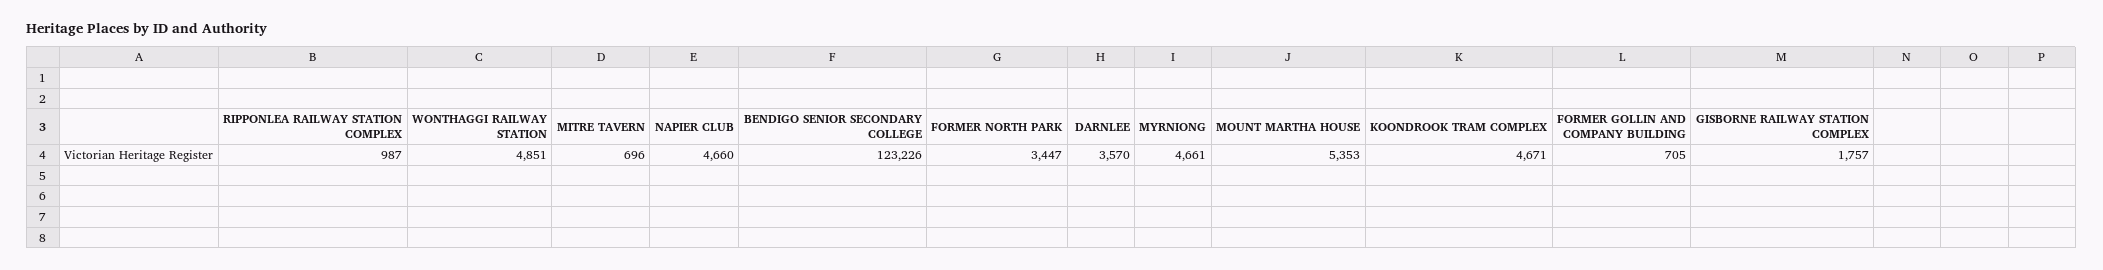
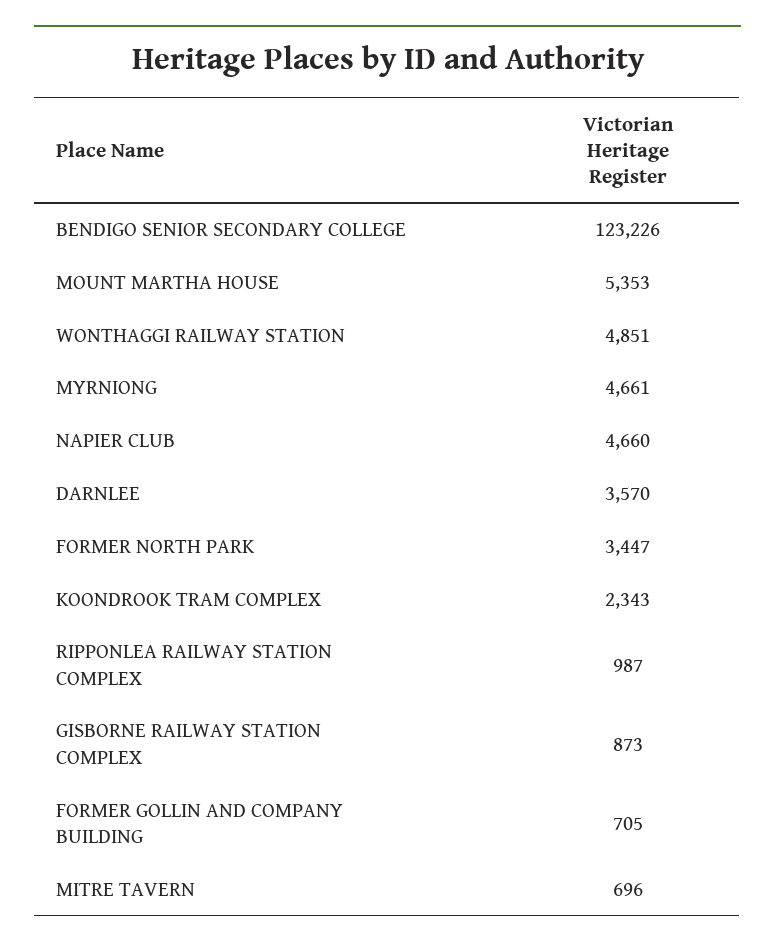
KOONDROOK TRAM COMPLEX: 4671 -> 2343
GISBORNE RAILWAY STATION COMPLEX: 1757 -> 873

